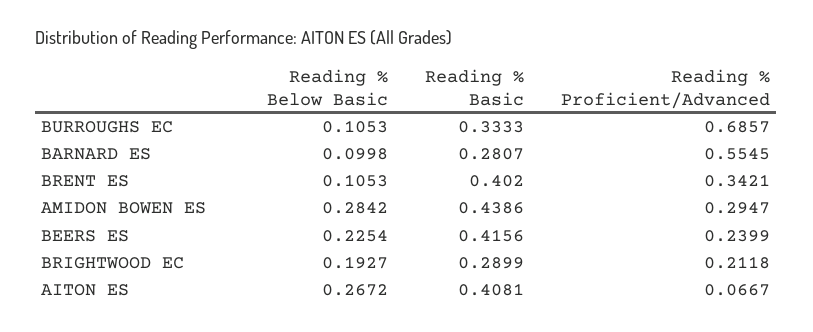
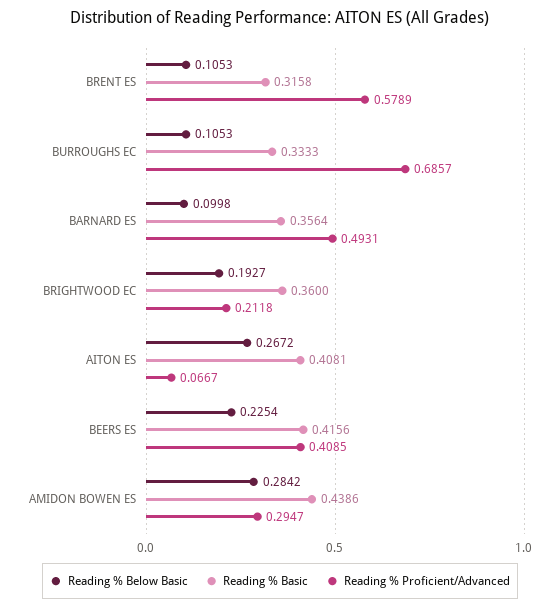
Reading % Basic, BARNARD ES: 0.2807 -> 0.3564
Reading % Proficient/Advanced, BARNARD ES: 0.5545 -> 0.4931
Reading % Basic, BRENT ES: 0.402 -> 0.3158
Reading % Proficient/Advanced, BRENT ES: 0.3421 -> 0.5789
Reading % Proficient/Advanced, BEERS ES: 0.2399 -> 0.4085
Reading % Basic, BRIGHTWOOD EC: 0.2899 -> 0.36

